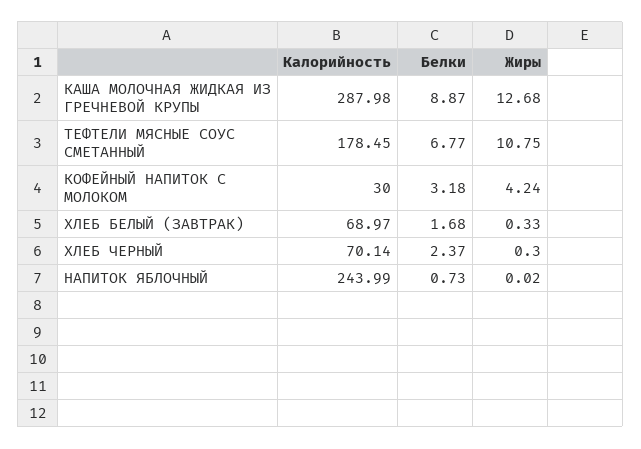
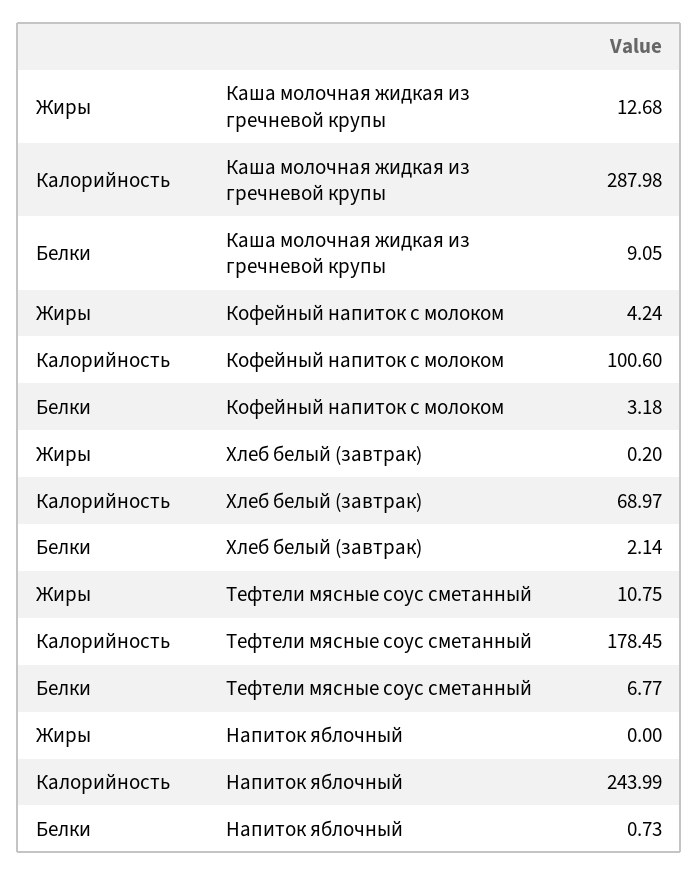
Белки, КАША МОЛОЧНАЯ ЖИДКАЯ ИЗ ГРЕЧНЕВОЙ КРУПЫ: 8.87 -> 9.05
Калорийность, КОФЕЙНЫЙ НАПИТОК С МОЛОКОМ: 30 -> 100.6
Белки, ХЛЕБ БЕЛЫЙ (ЗАВТРАК): 1.68 -> 2.14
Жиры, ХЛЕБ БЕЛЫЙ (ЗАВТРАК): 0.33 -> 0.2
Калорийность, ХЛЕБ ЧЕРНЫЙ: 70.14 -> none
Белки, ХЛЕБ ЧЕРНЫЙ: 2.37 -> none
Жиры, ХЛЕБ ЧЕРНЫЙ: 0.3 -> none
Жиры, НАПИТОК ЯБЛОЧНЫЙ: 0.02 -> 0

